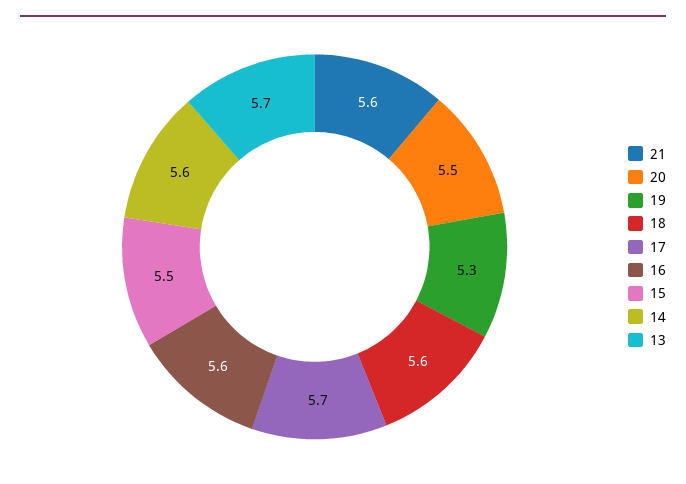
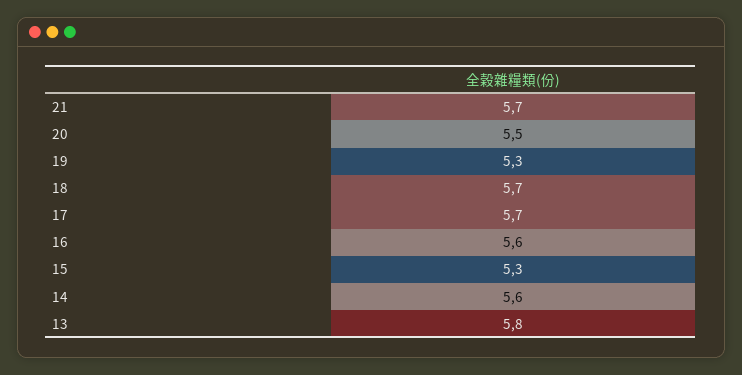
21: 5.6 -> 5.7
18: 5.6 -> 5.7
15: 5.5 -> 5.3
13: 5.7 -> 5.8

